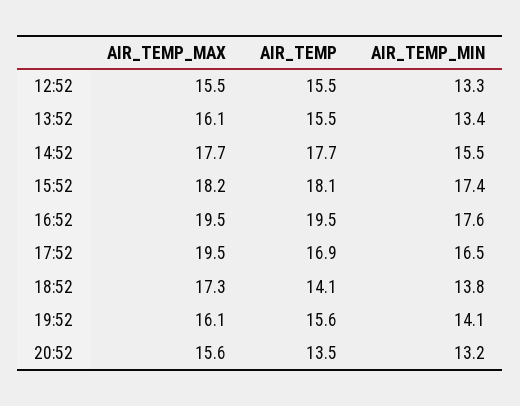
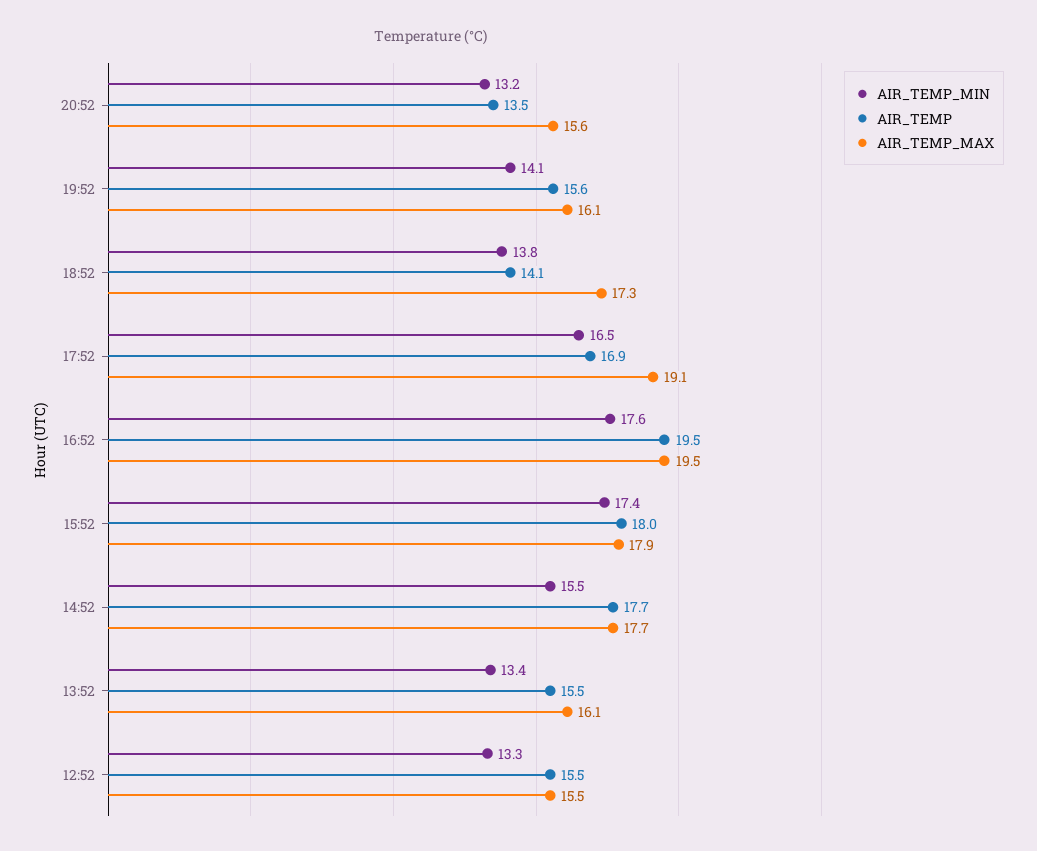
AIR_TEMP_MAX, 15:52: 18.2 -> 17.9
AIR_TEMP, 15:52: 18.1 -> 18
AIR_TEMP_MAX, 17:52: 19.5 -> 19.1

